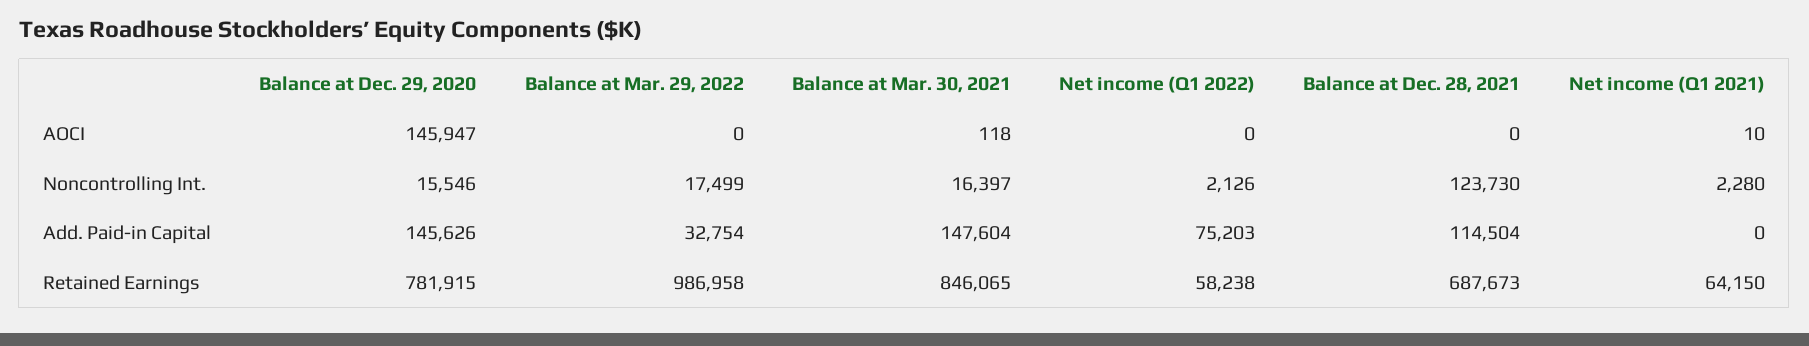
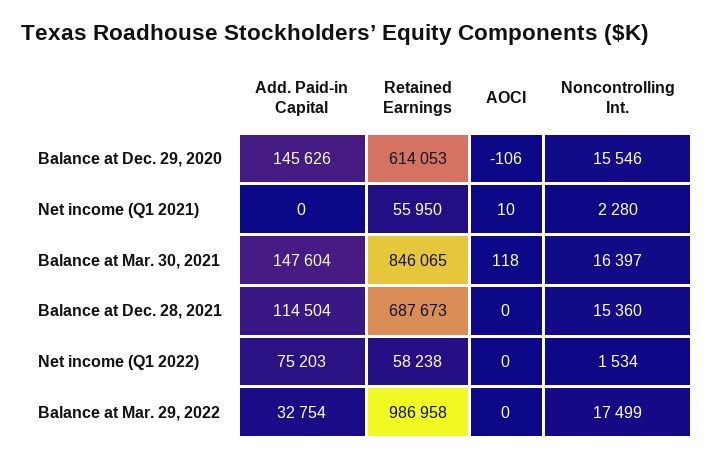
Balance at Dec. 29, 2020, AOCI: 145947 -> -106
Net income (Q1 2022), Noncontrolling Int.: 2126 -> 1534
Balance at Dec. 28, 2021, Noncontrolling Int.: 123730 -> 15360
Balance at Dec. 29, 2020, Retained Earnings: 781915 -> 614053
Net income (Q1 2021), Retained Earnings: 64150 -> 55950

